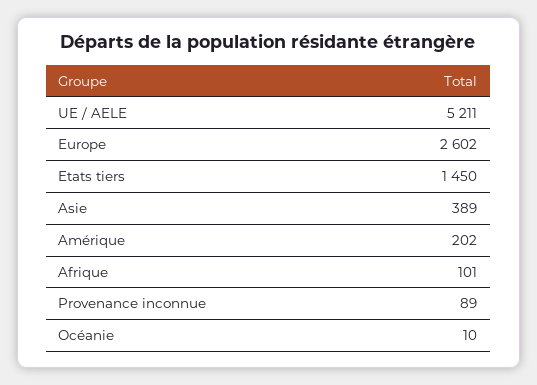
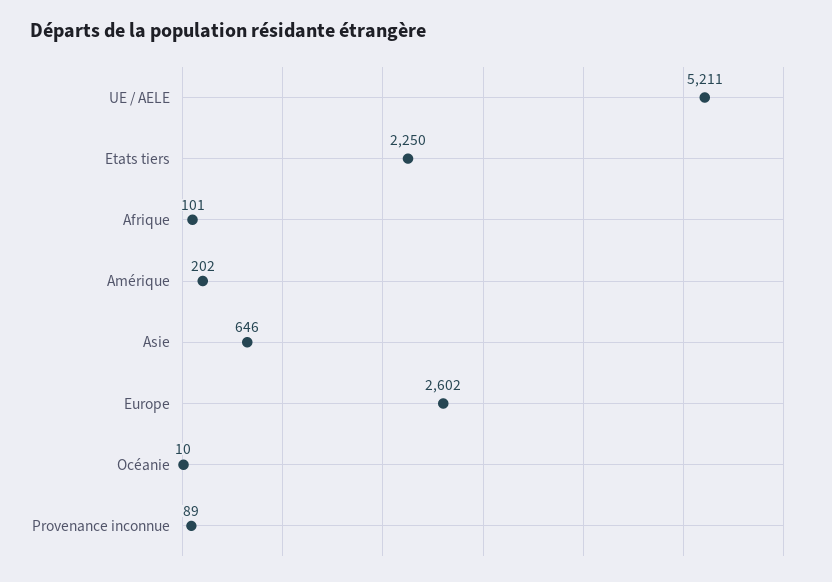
Etats tiers: 1450 -> 2250
Asie: 389 -> 646

